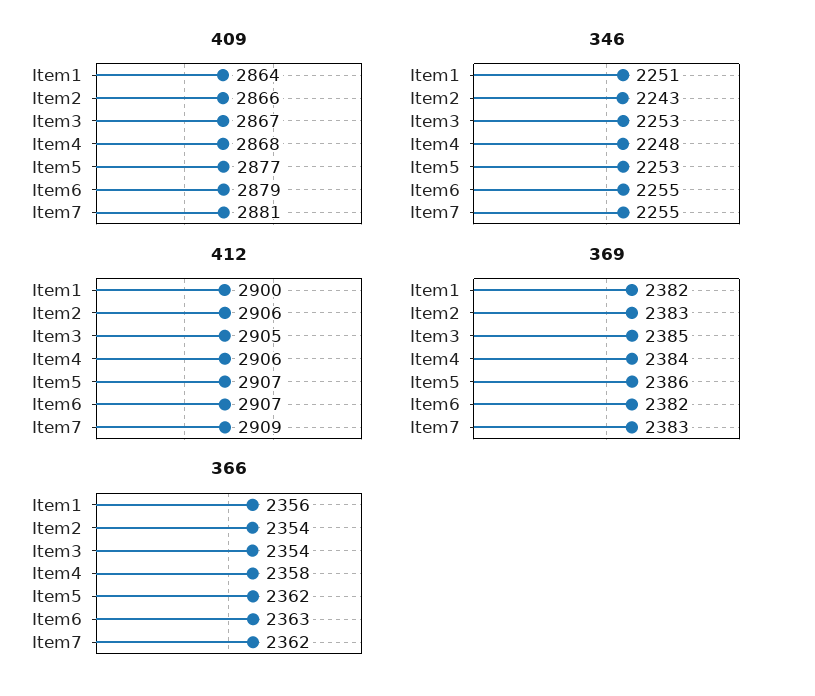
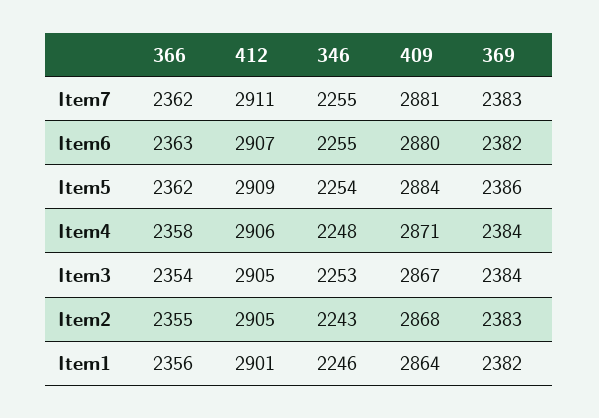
409, Item2: 2866 -> 2868
409, Item4: 2868 -> 2871
409, Item5: 2877 -> 2884
409, Item6: 2879 -> 2880
346, Item1: 2251 -> 2246
346, Item5: 2253 -> 2254
412, Item1: 2900 -> 2901
412, Item2: 2906 -> 2905
412, Item5: 2907 -> 2909
412, Item7: 2909 -> 2911
369, Item3: 2385 -> 2384
366, Item2: 2354 -> 2355

